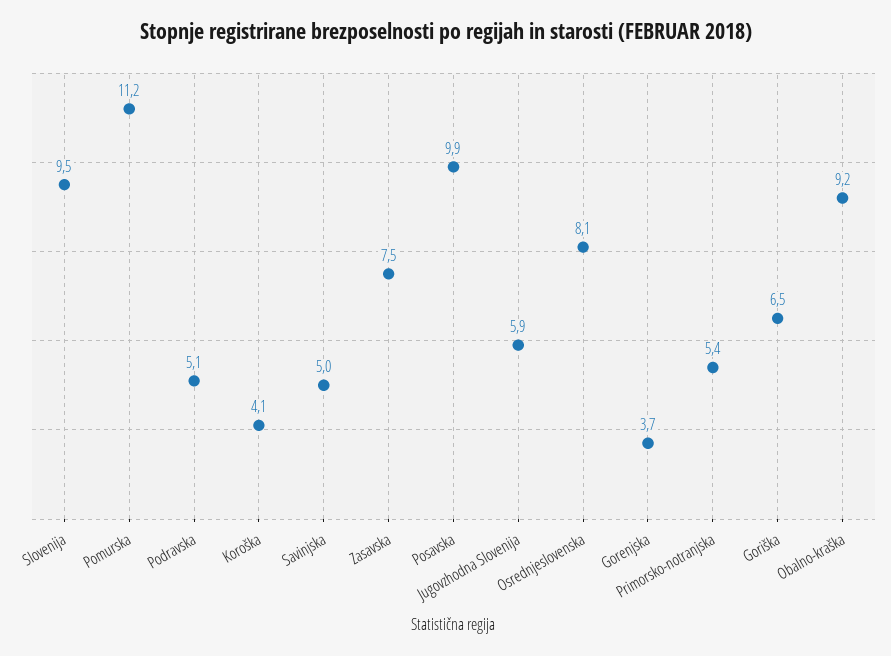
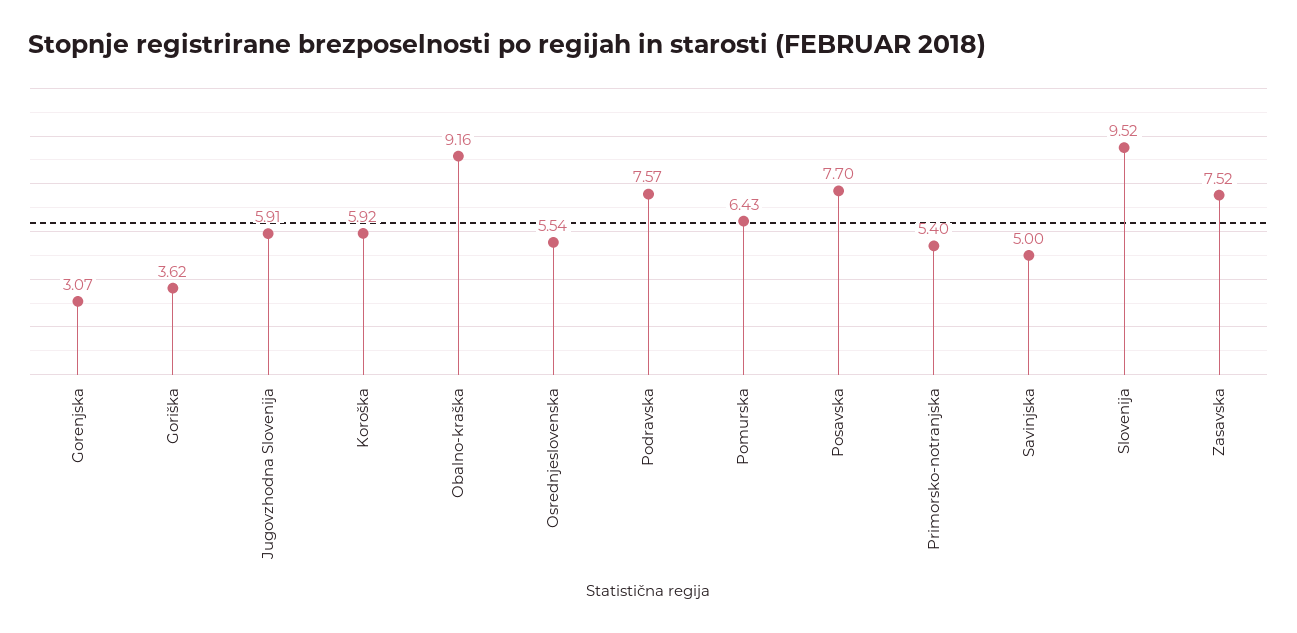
Pomurska: 11.2 -> 6.43
Podravska: 5.1 -> 7.57
Koroška: 4.1 -> 5.92
Posavska: 9.9 -> 7.7
Osrednjeslovenska: 8.1 -> 5.54
Gorenjska: 3.7 -> 3.07
Goriška: 6.5 -> 3.62

